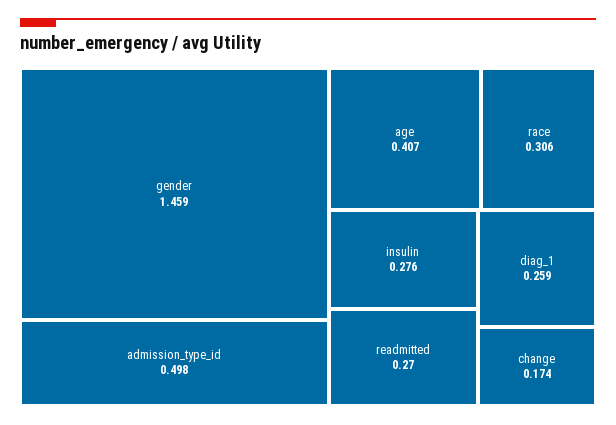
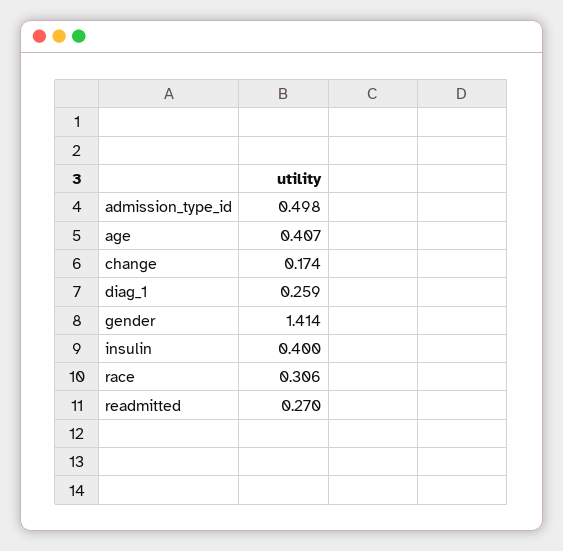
gender: 1.459 -> 1.414
insulin: 0.276 -> 0.4

